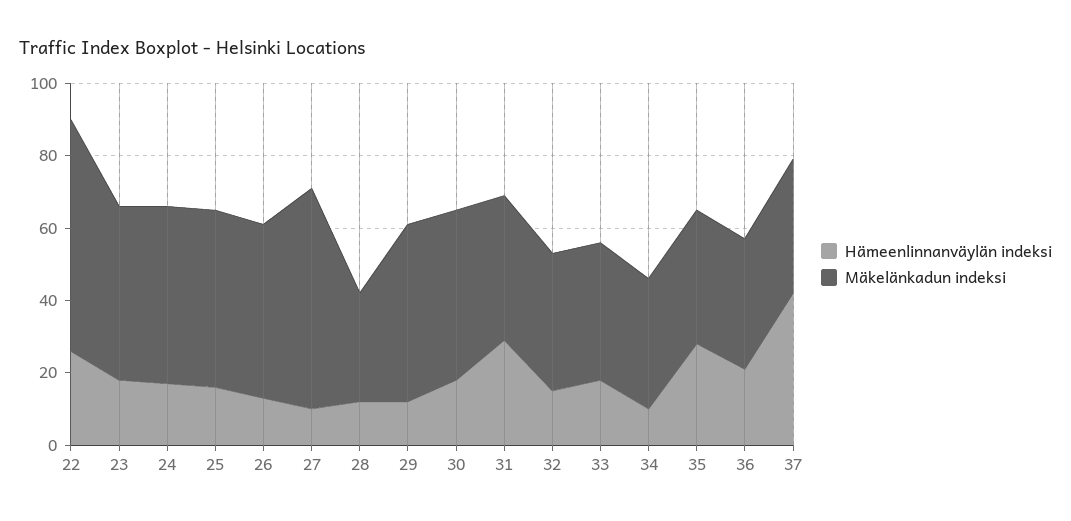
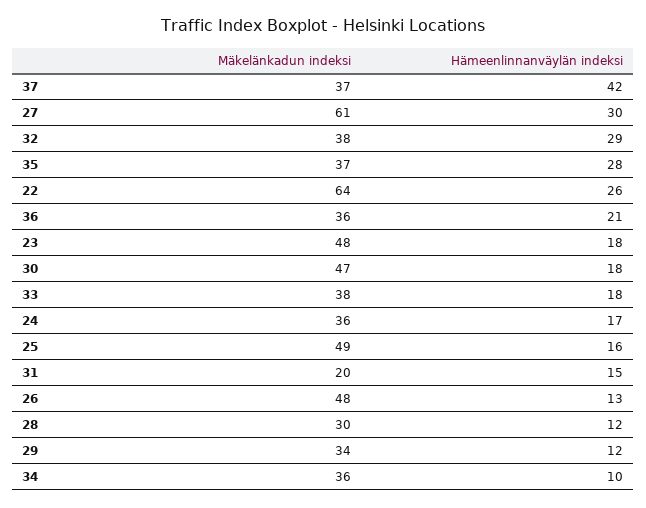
Mäkelänkadun indeksi, 24: 50 -> 36
Hämeenlinnanväylän indeksi, 27: 10 -> 30
Mäkelänkadun indeksi, 29: 50 -> 34
Hämeenlinnanväylän indeksi, 31: 30 -> 15
Mäkelänkadun indeksi, 31: 40 -> 20
Hämeenlinnanväylän indeksi, 32: 15 -> 29

